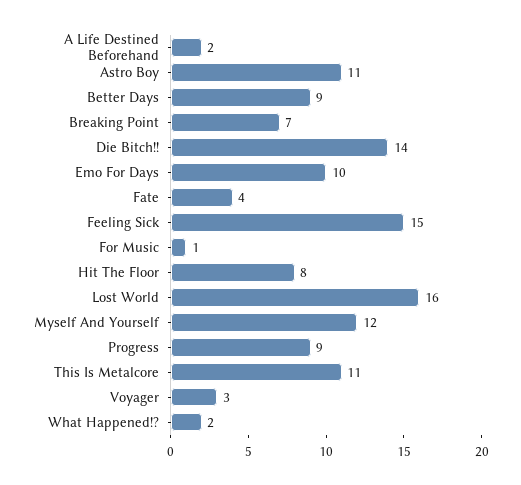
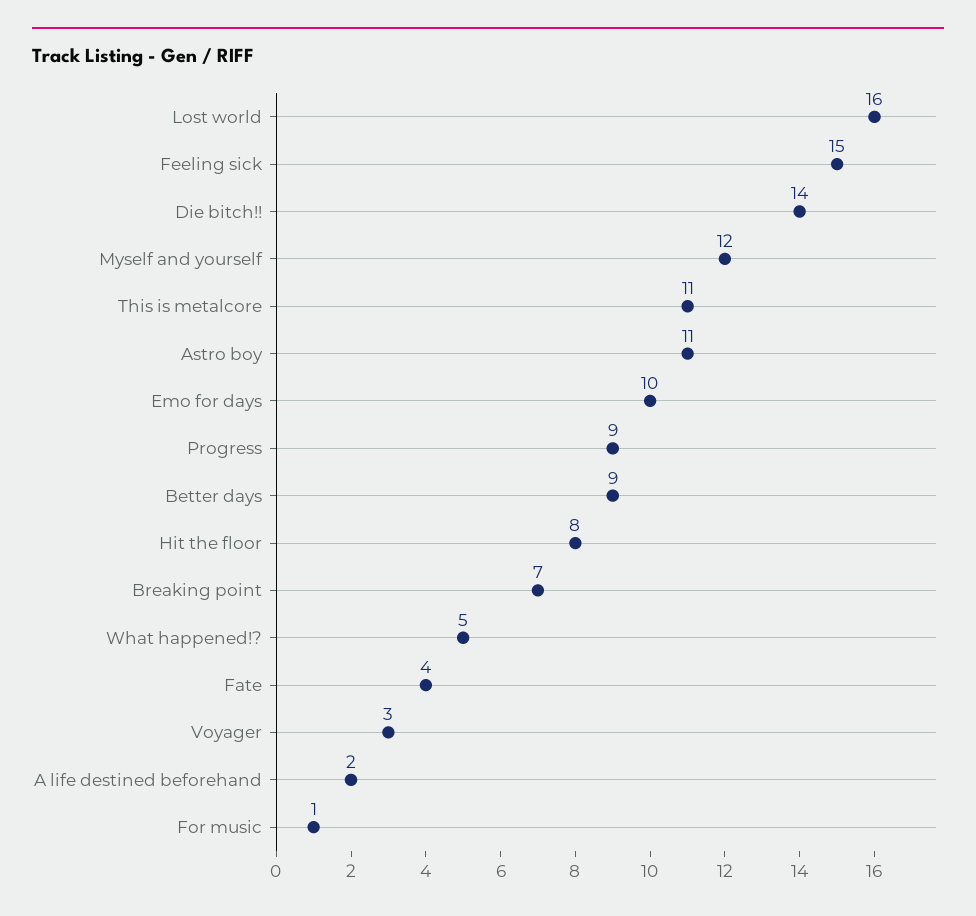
What Happened!?: 2 -> 5

